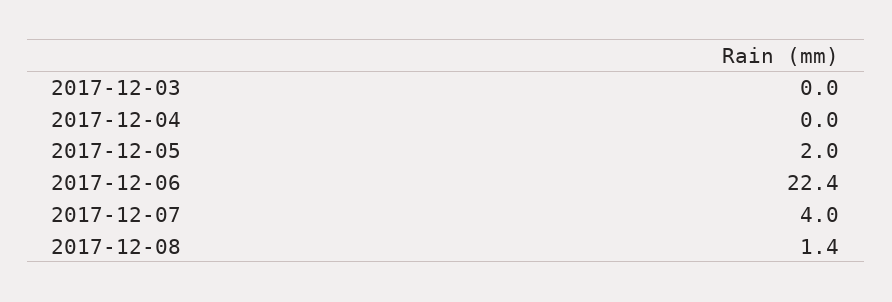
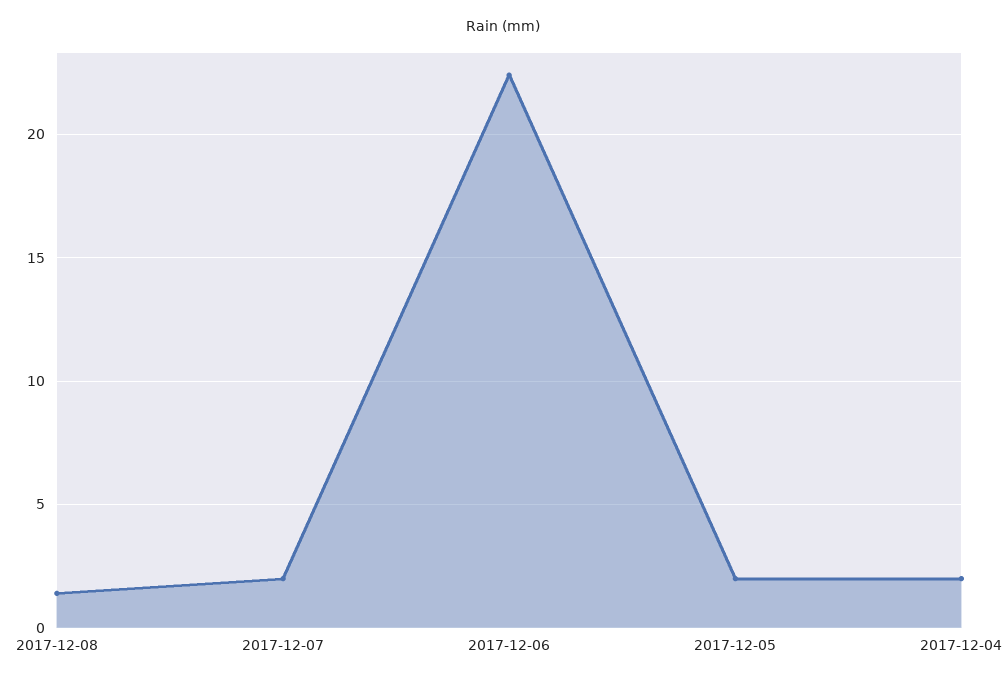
2017-12-03: 0 -> none
2017-12-04: 0 -> 2
2017-12-07: 4 -> 2

